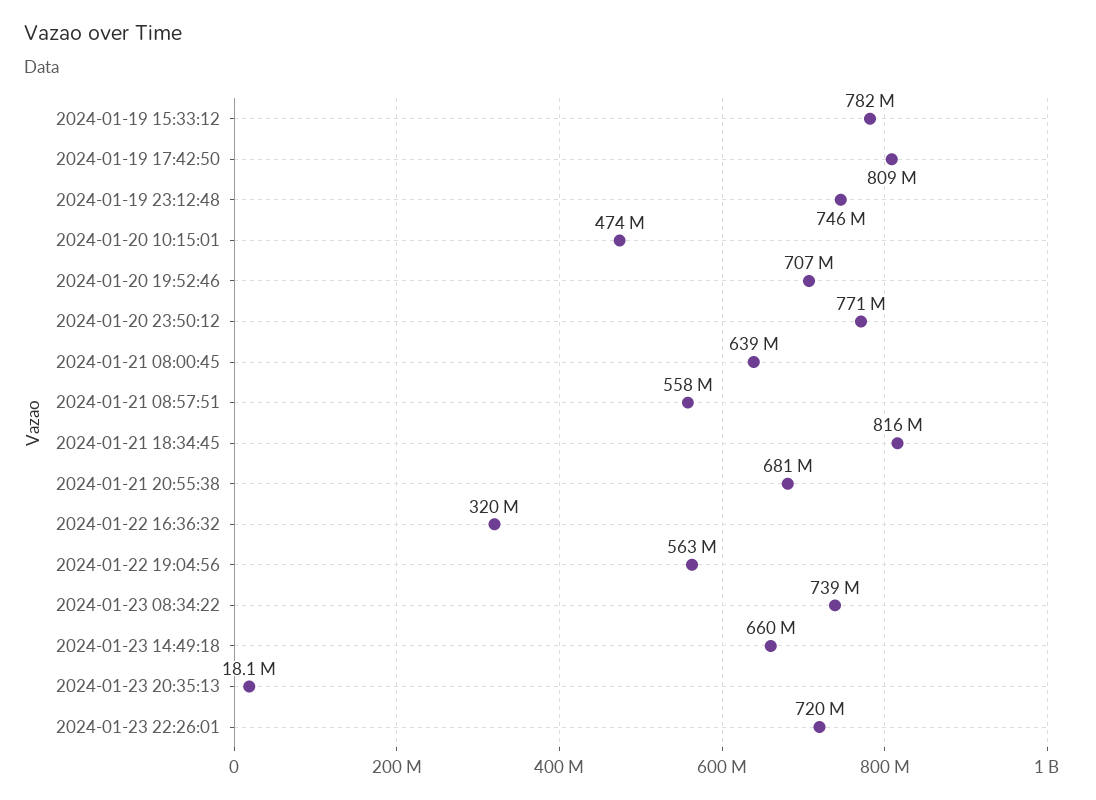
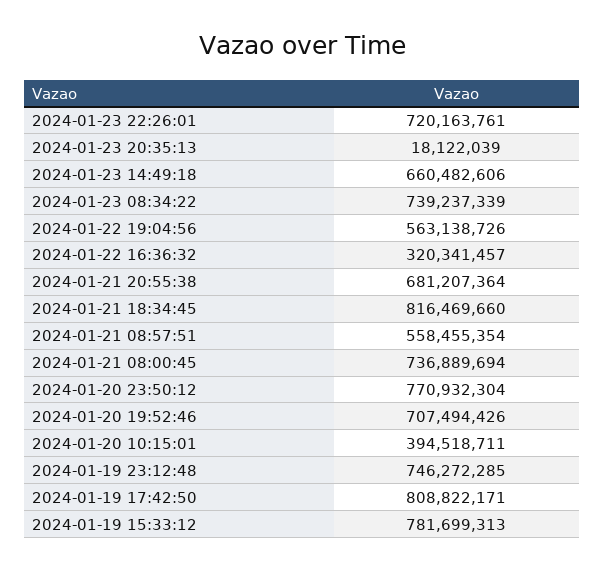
2024-01-20 10:15:01: 474000000 -> 394518711
2024-01-21 08:00:45: 639000000 -> 736889694

